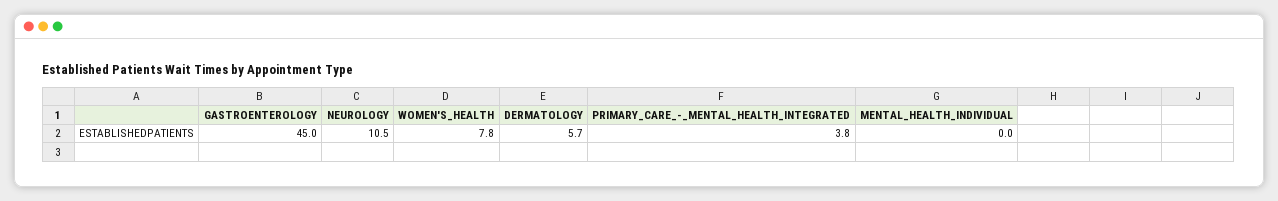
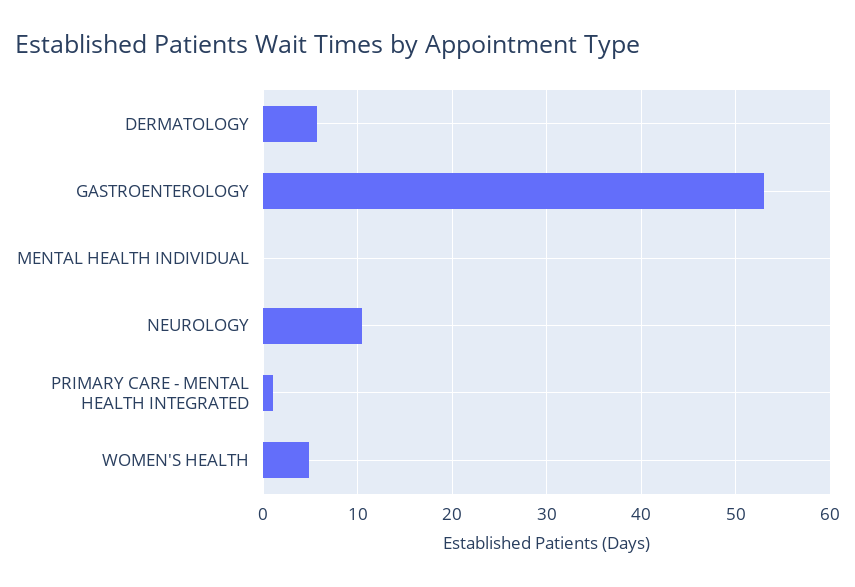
GASTROENTEROLOGY: 45 -> 53
WOMEN'S_HEALTH: 7.8 -> 5
PRIMARY_CARE_-_MENTAL_HEALTH_INTEGRATED: 3.8 -> 1

